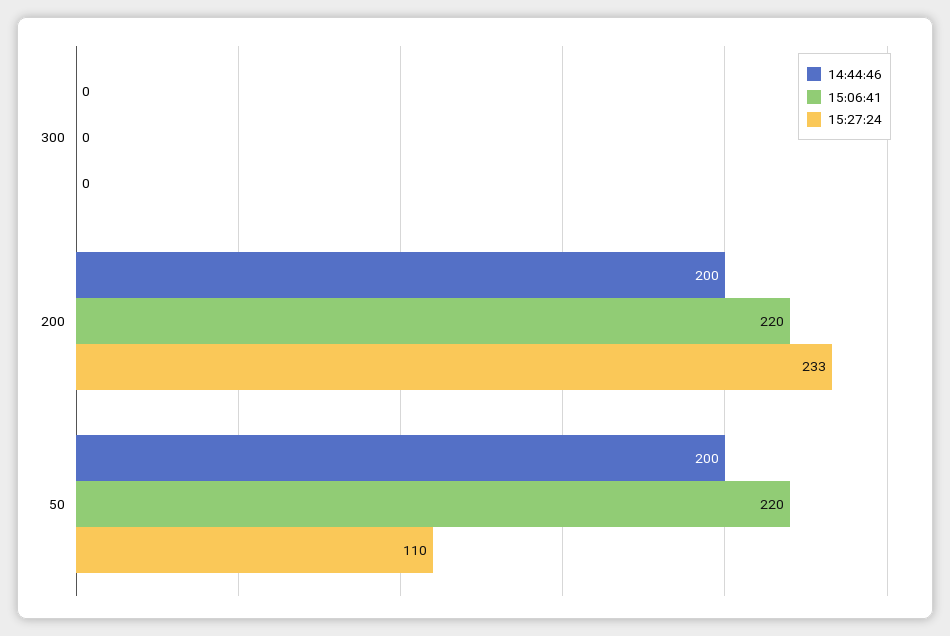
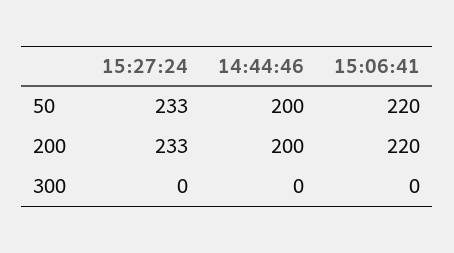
15:27:24, 50: 110 -> 233

